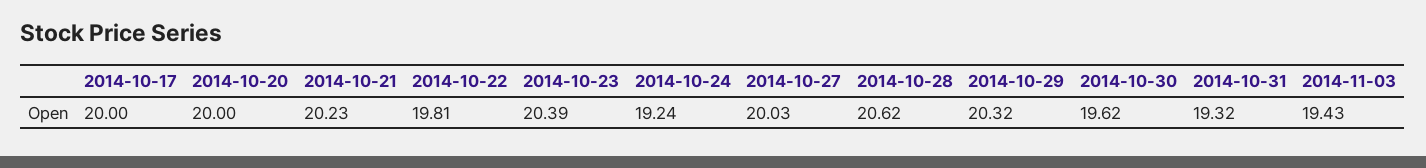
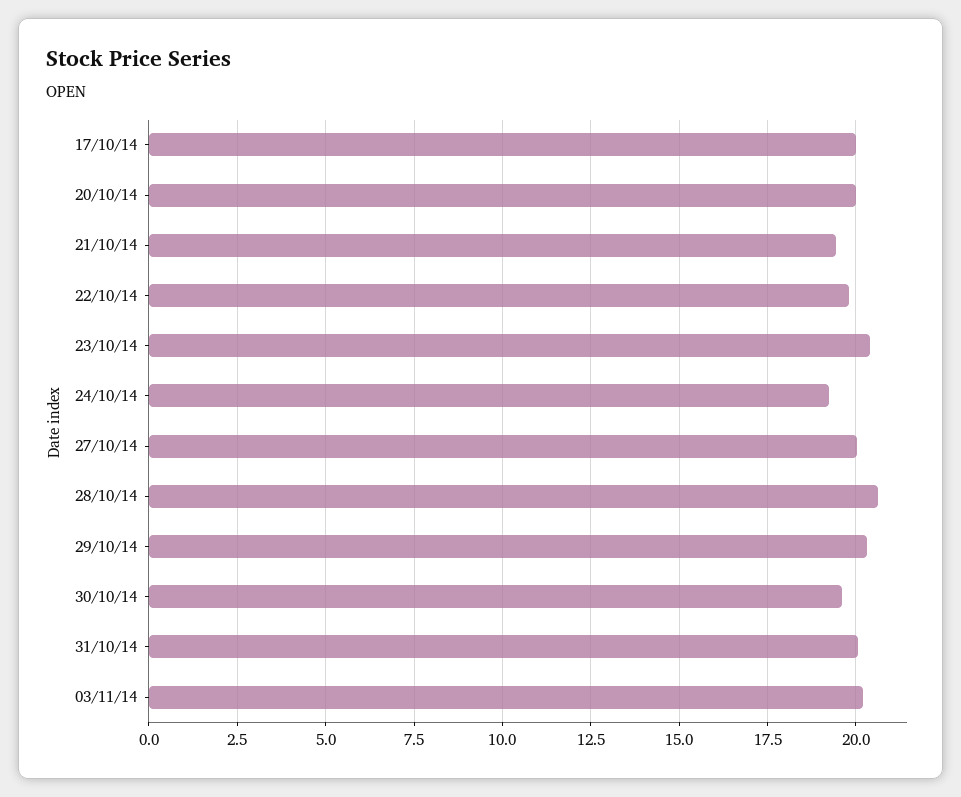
2014-10-21: 20.23 -> 19.5
2014-10-31: 19.32 -> 20
2014-11-03: 19.43 -> 20.25

